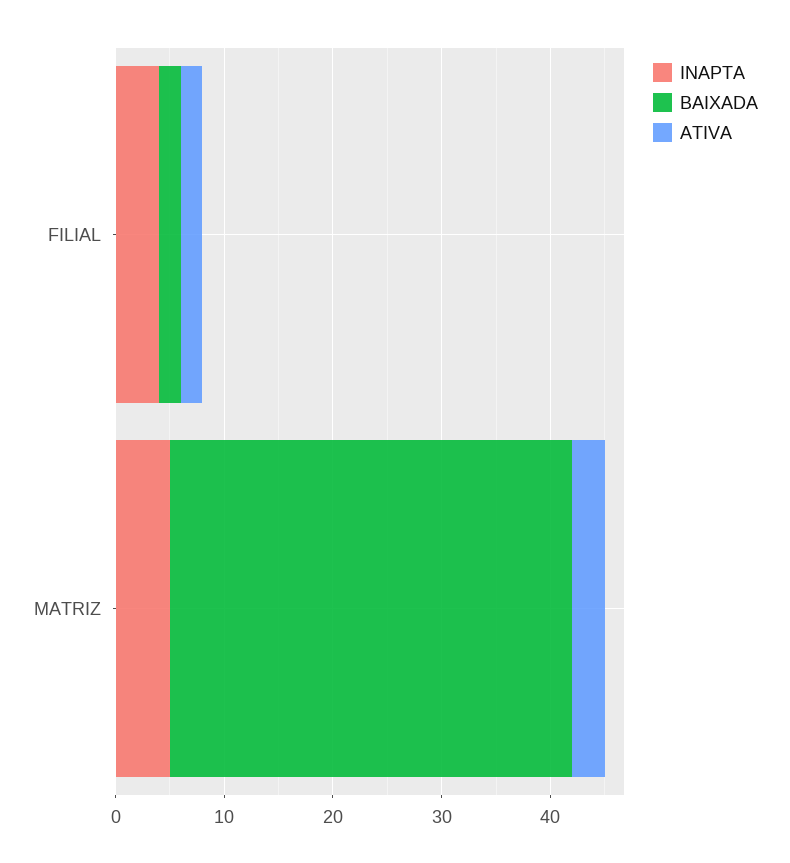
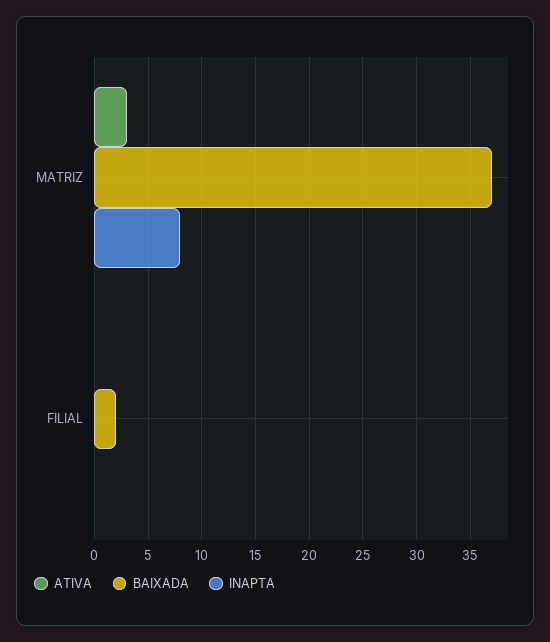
INAPTA, FILIAL: 4 -> 0
ATIVA, FILIAL: 2 -> 0
INAPTA, MATRIZ: 5 -> 8

